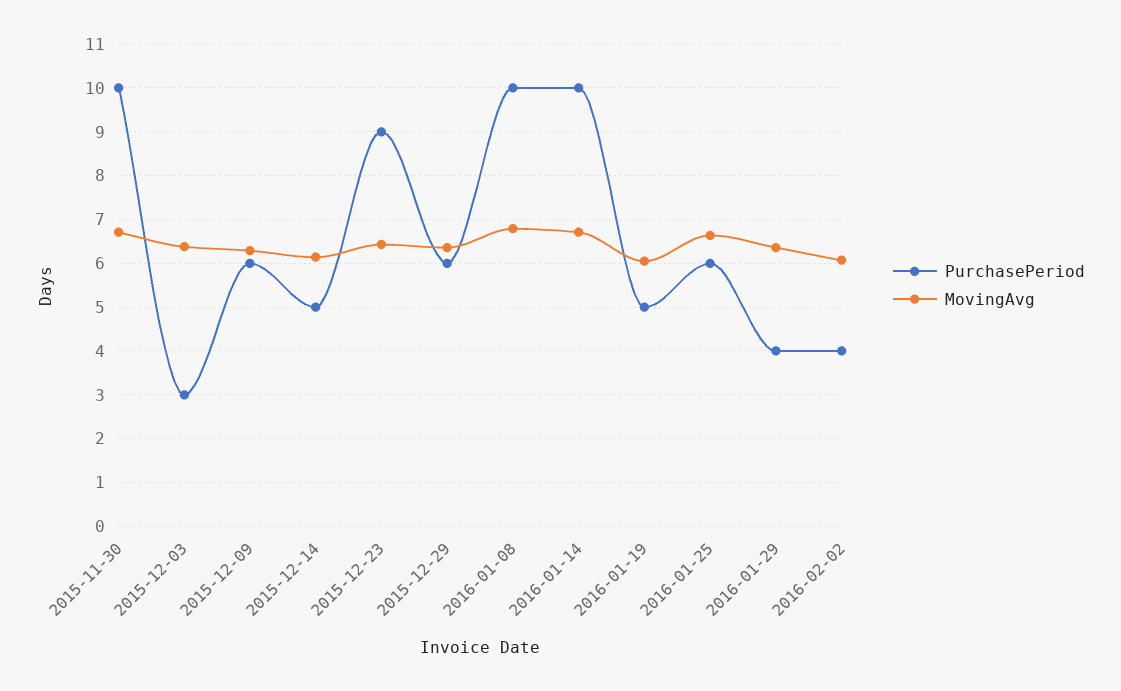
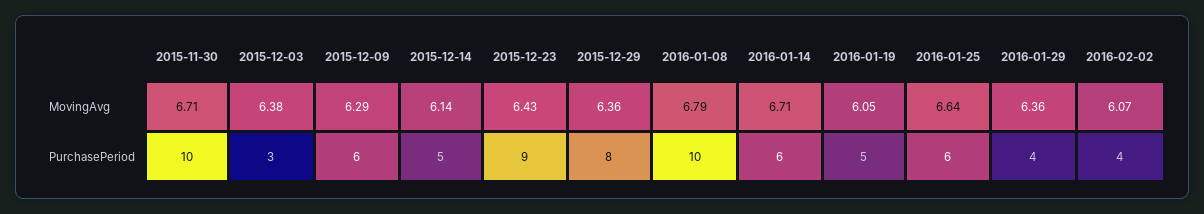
PurchasePeriod, 2015-12-29: 6 -> 8
PurchasePeriod, 2016-01-14: 10 -> 6

